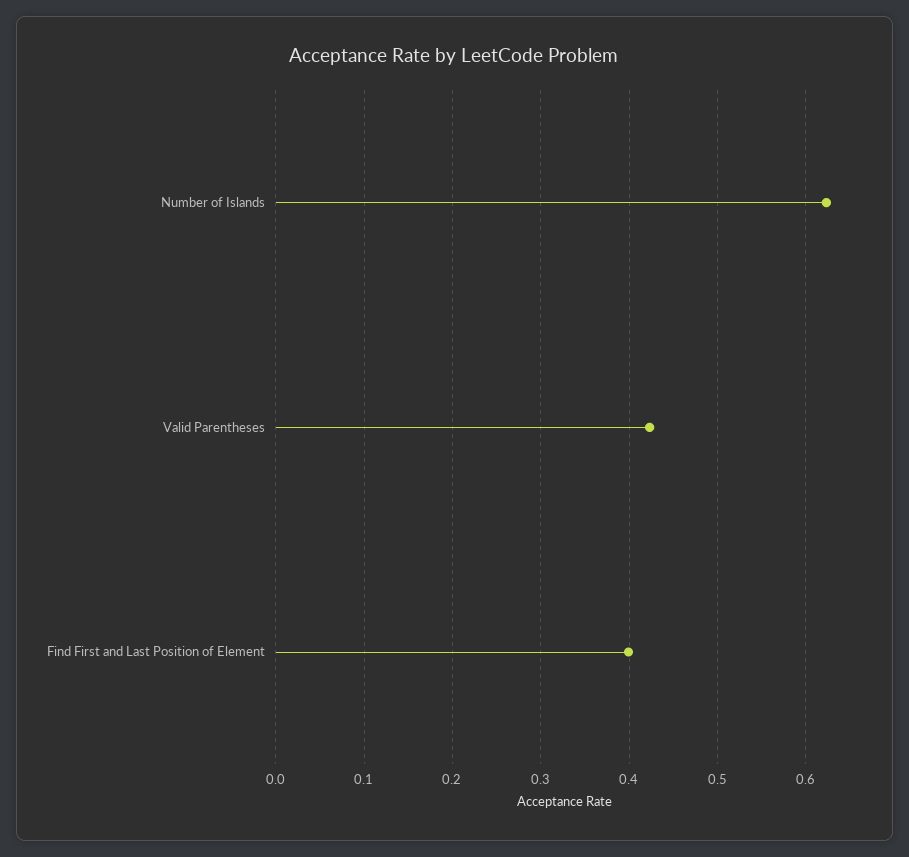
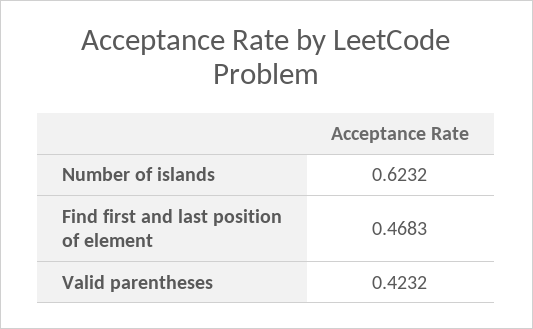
Find First and Last Position of Element: 0.4 -> 0.4683

